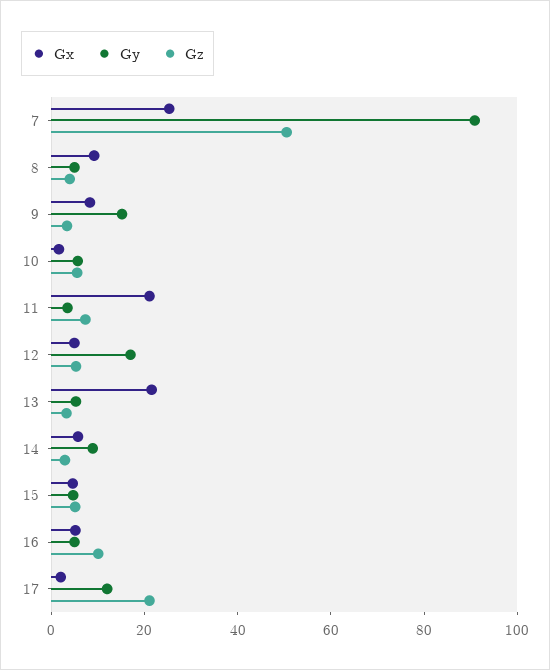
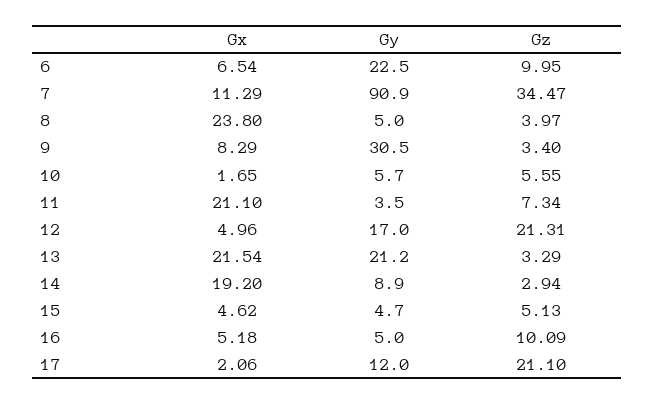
Gx, 7: 25 -> 11.29
Gz, 7: 50 -> 34.47
Gx, 8: 10 -> 23.8
Gy, 9: 15 -> 30.5
Gz, 12: 5 -> 21.31
Gy, 13: 5 -> 21.2
Gx, 14: 5 -> 19.2
Gx, 6: none -> 6.54
Gy, 6: none -> 22.5
Gz, 6: none -> 9.95

